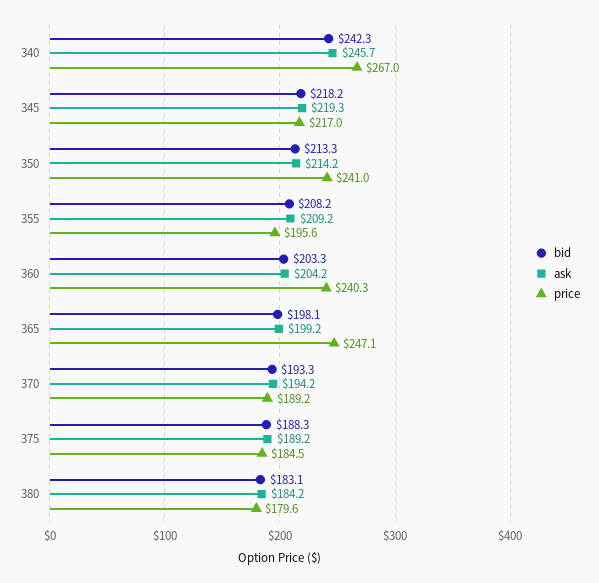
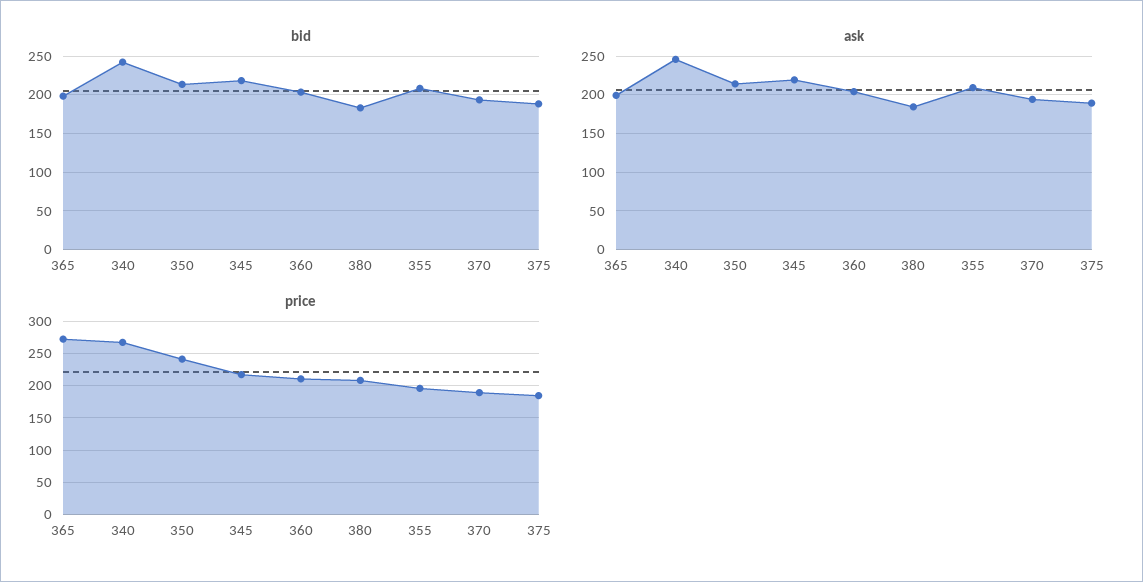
price, 360: 240.3 -> 210
price, 365: 247.1 -> 270
price, 380: 179.6 -> 210

